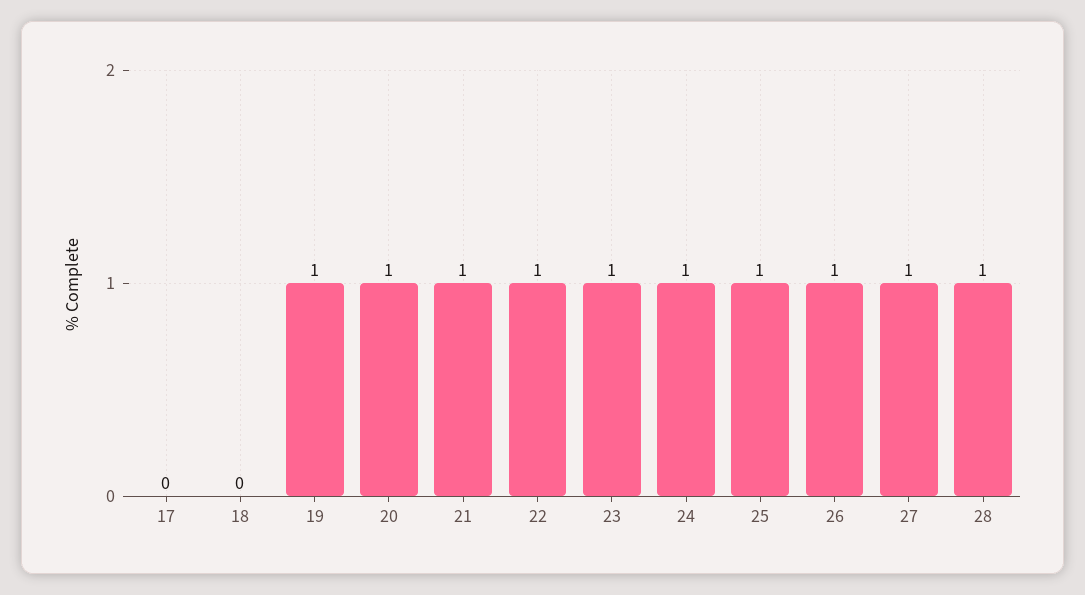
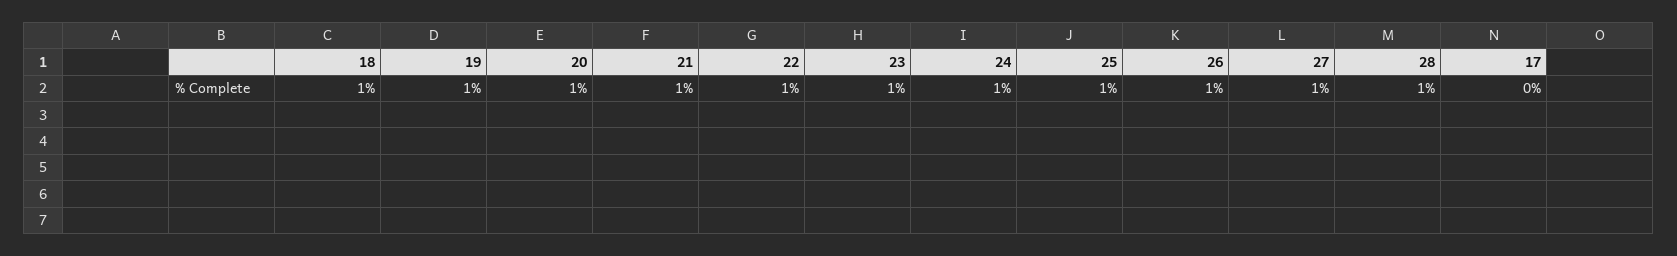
18: 0 -> 1

